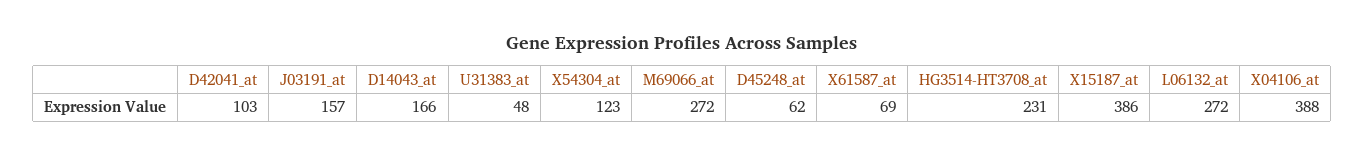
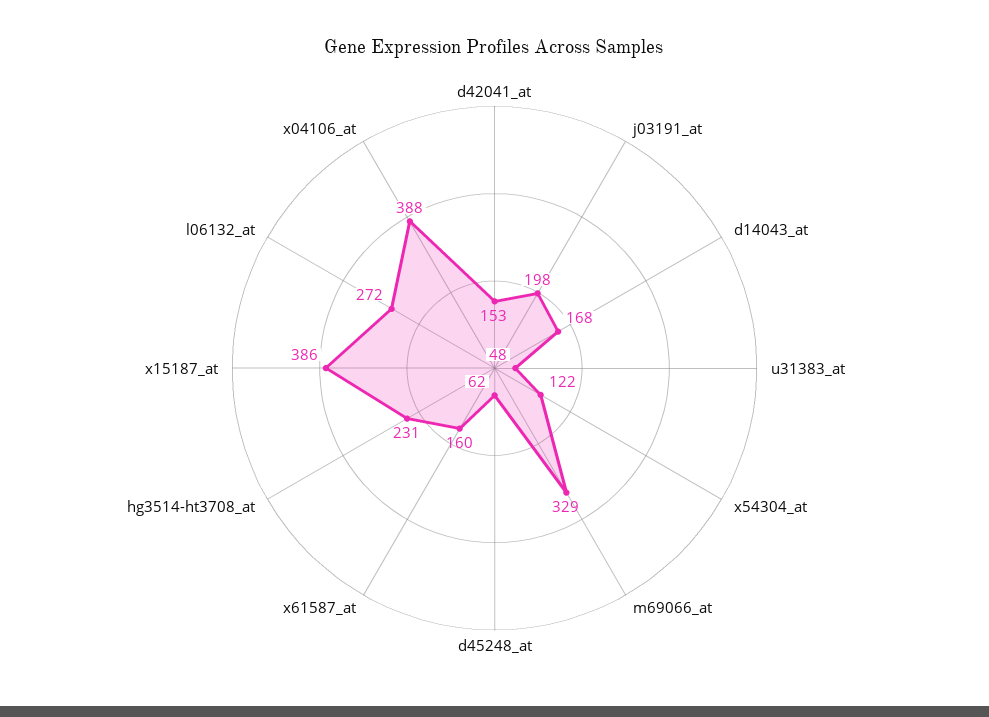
D42041_at: 103 -> 153
J03191_at: 157 -> 198
D14043_at: 166 -> 168
X54304_at: 123 -> 122
M69066_at: 272 -> 329
X61587_at: 69 -> 160

